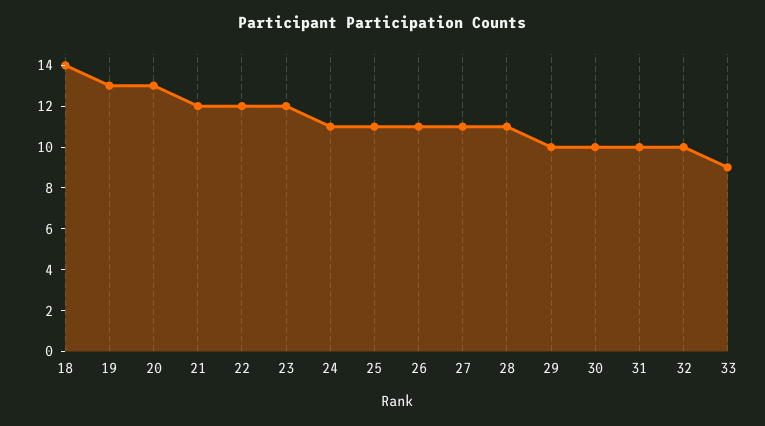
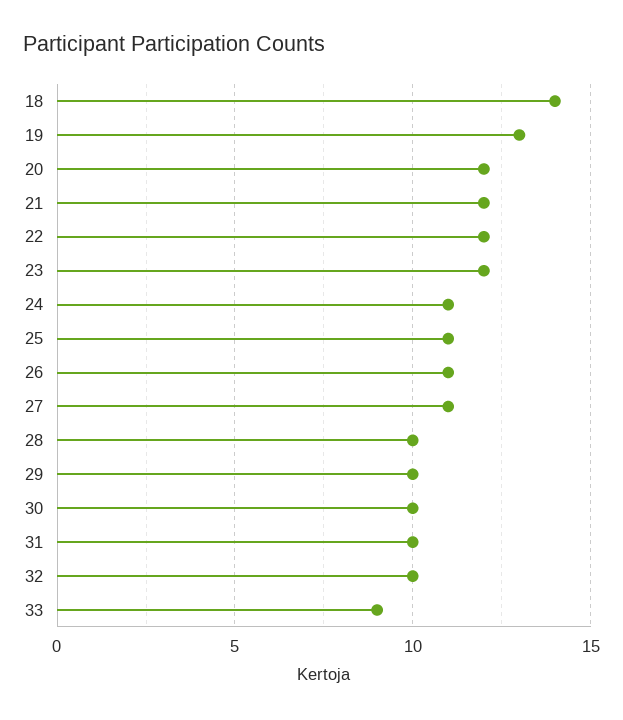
20: 13 -> 12
28: 11 -> 10

